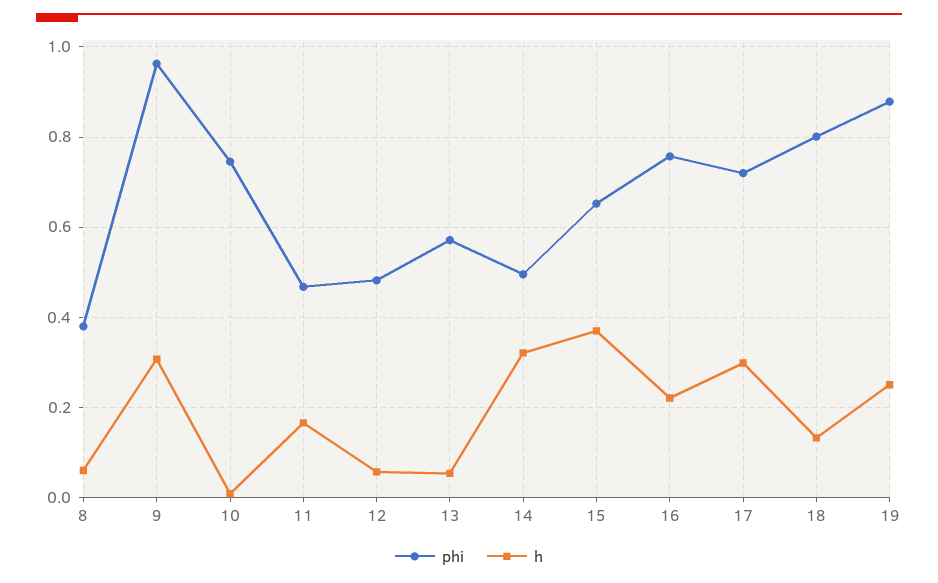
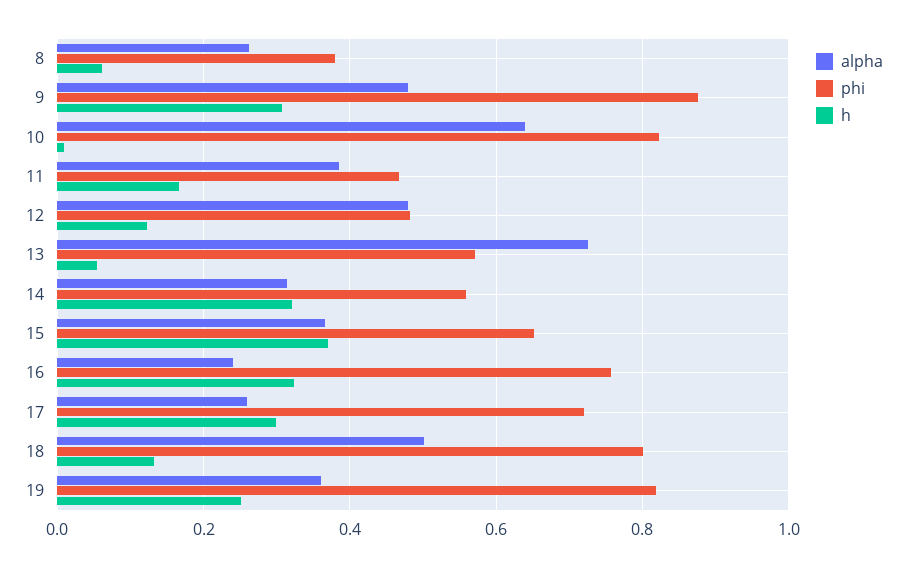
phi, 9: 0.96 -> 0.88
phi, 10: 0.74 -> 0.82
h, 12: 0.06 -> 0.12
phi, 14: 0.5 -> 0.56
h, 16: 0.22 -> 0.32
phi, 19: 0.88 -> 0.82
alpha, 8: none -> 0.26
alpha, 9: none -> 0.48
alpha, 10: none -> 0.64
alpha, 11: none -> 0.38
alpha, 12: none -> 0.48
alpha, 13: none -> 0.72
alpha, 14: none -> 0.32
alpha, 15: none -> 0.36
alpha, 16: none -> 0.24
alpha, 17: none -> 0.26
alpha, 18: none -> 0.5
alpha, 19: none -> 0.36

